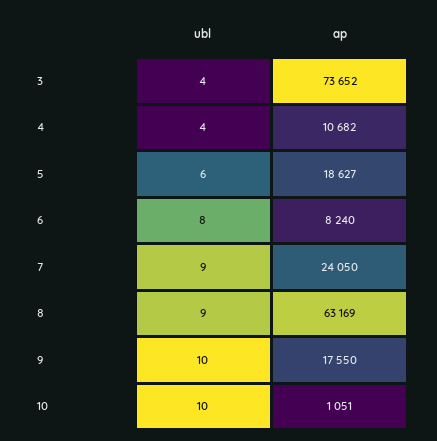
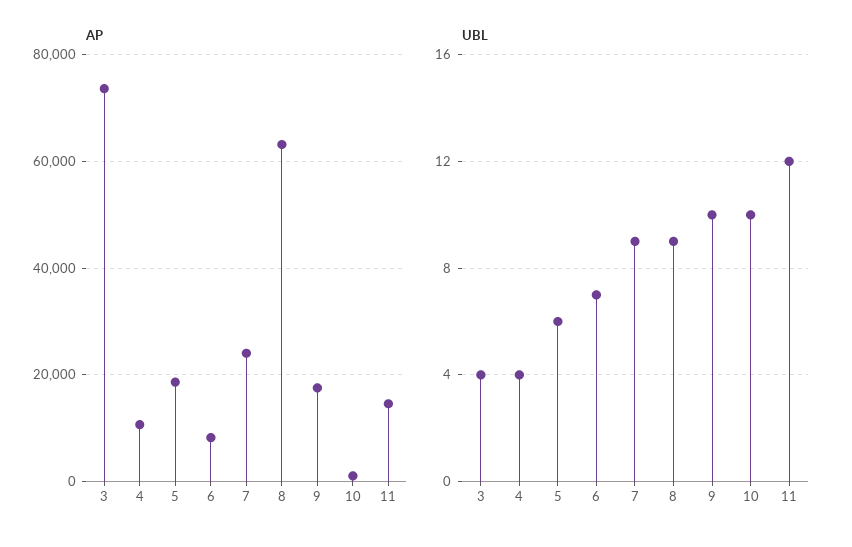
ubl, 6: 8 -> 7
ap, 11: none -> 14000
ubl, 11: none -> 12

